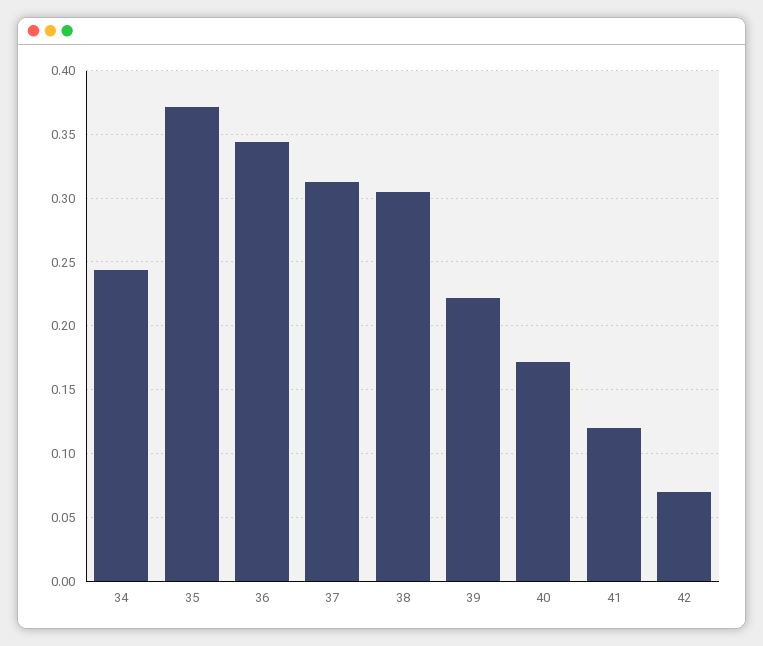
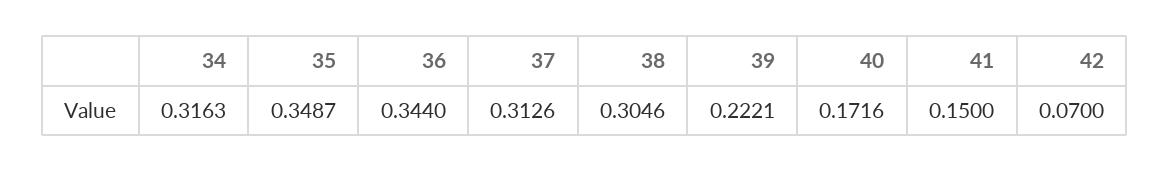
34: 0.245 -> 0.3163
35: 0.37 -> 0.3487
41: 0.12 -> 0.15

